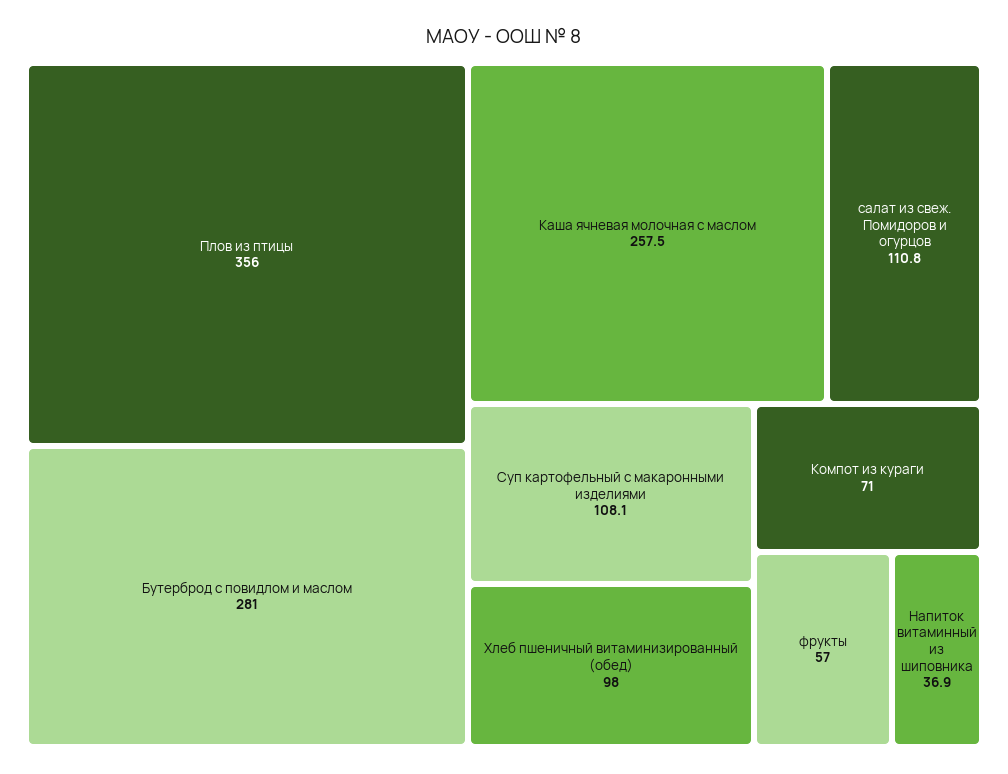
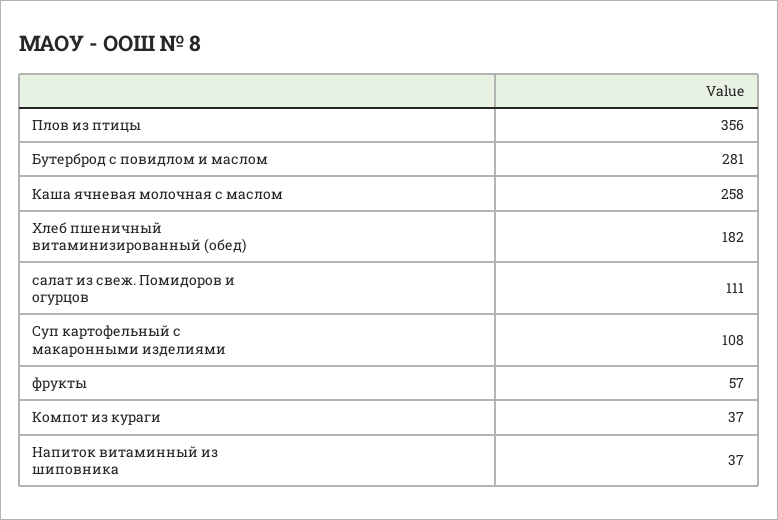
Хлеб пшеничный витаминизированный (обед): 98 -> 182
Компот из кураги: 71 -> 37

